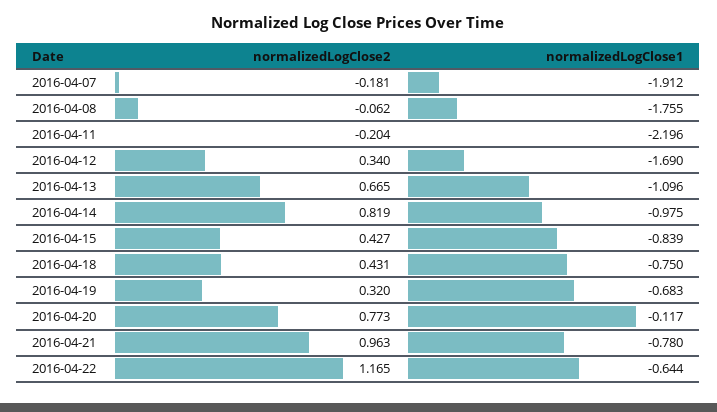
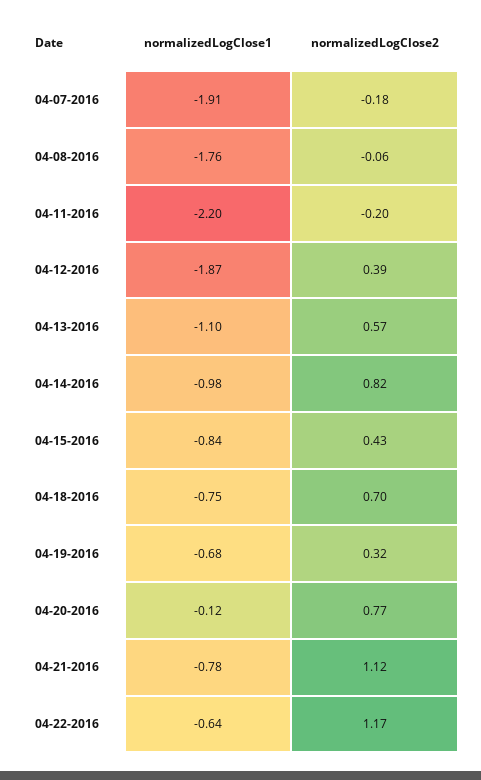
normalizedLogClose2, 2016-04-12: 0.34 -> 0.39
normalizedLogClose1, 2016-04-12: -1.69 -> -1.87
normalizedLogClose2, 2016-04-13: 0.665 -> 0.57
normalizedLogClose2, 2016-04-18: 0.431 -> 0.7
normalizedLogClose2, 2016-04-21: 0.963 -> 1.12

